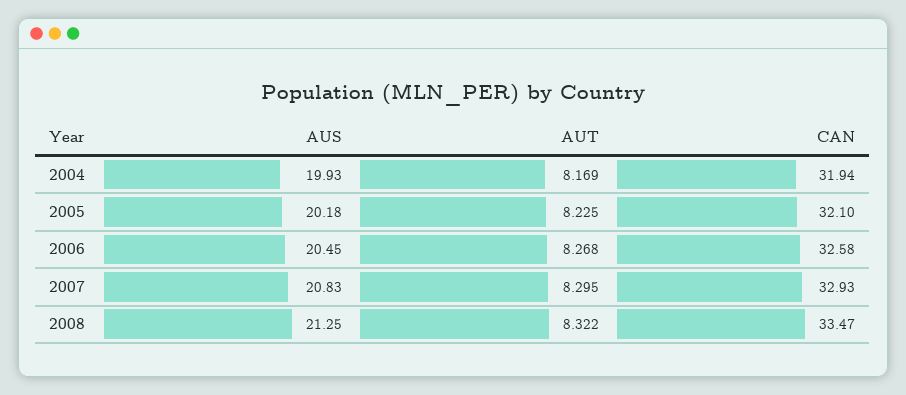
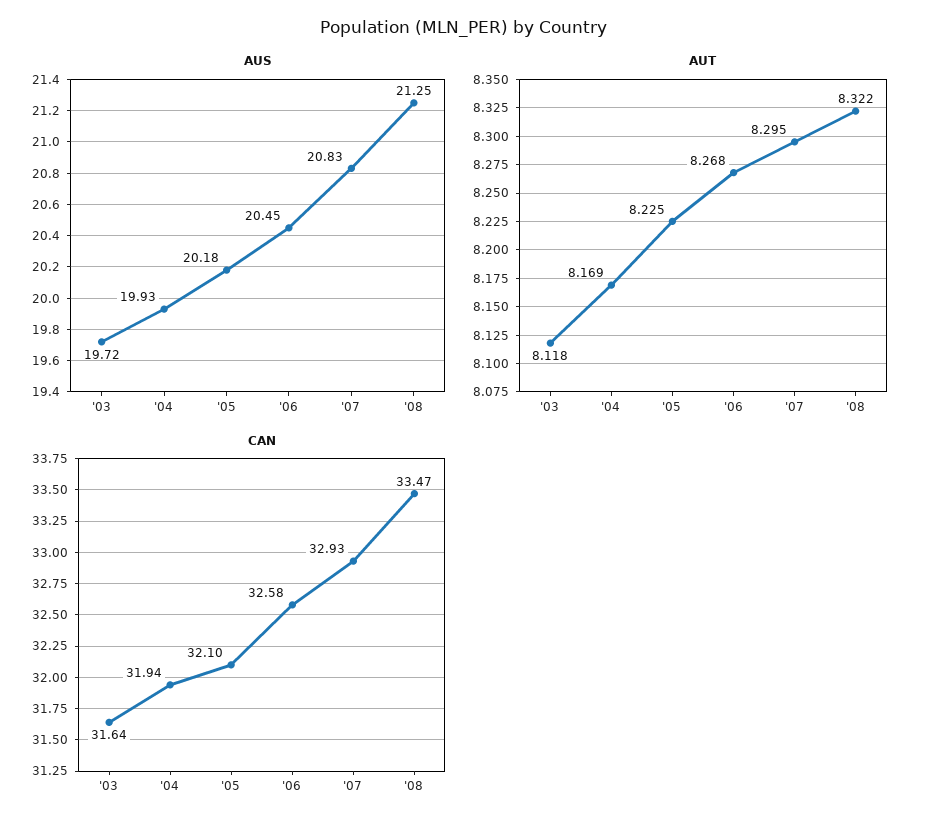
AUS, '03: none -> 19.72
AUT, '03: none -> 8.118
CAN, '03: none -> 31.64

